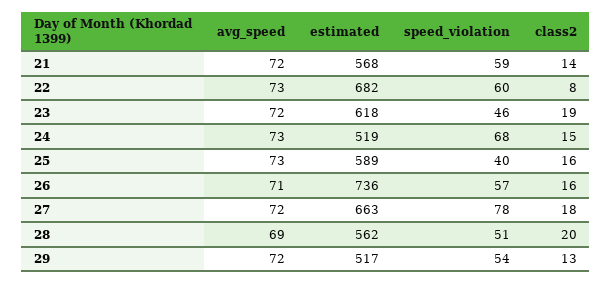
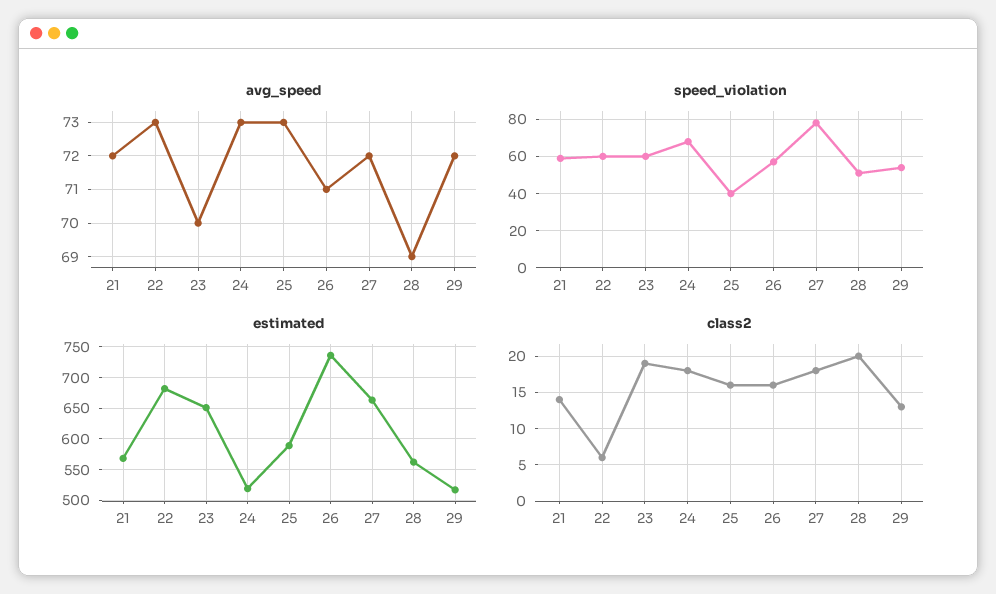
class2, 22: 8 -> 6
avg_speed, 23: 72 -> 70
estimated, 23: 618 -> 650
speed_violation, 23: 46 -> 60
class2, 24: 15 -> 18

